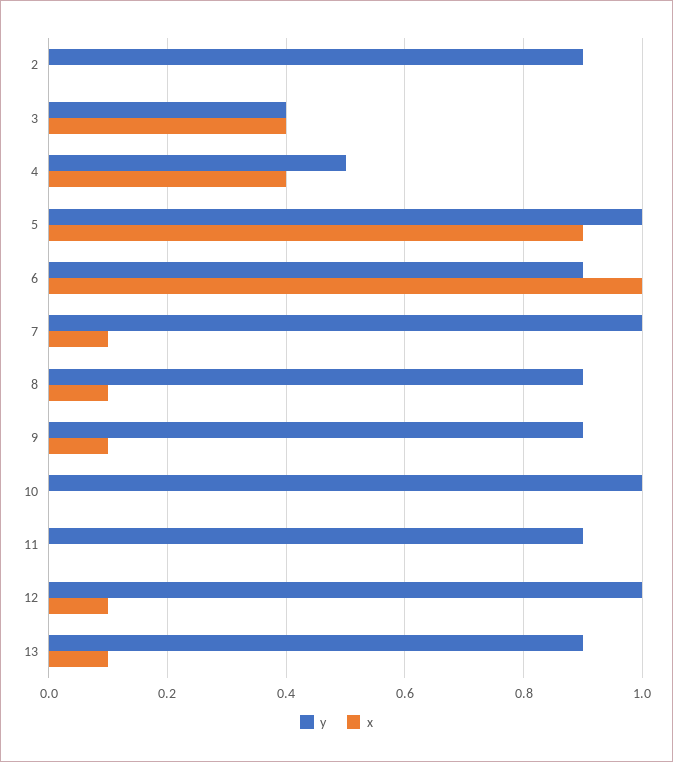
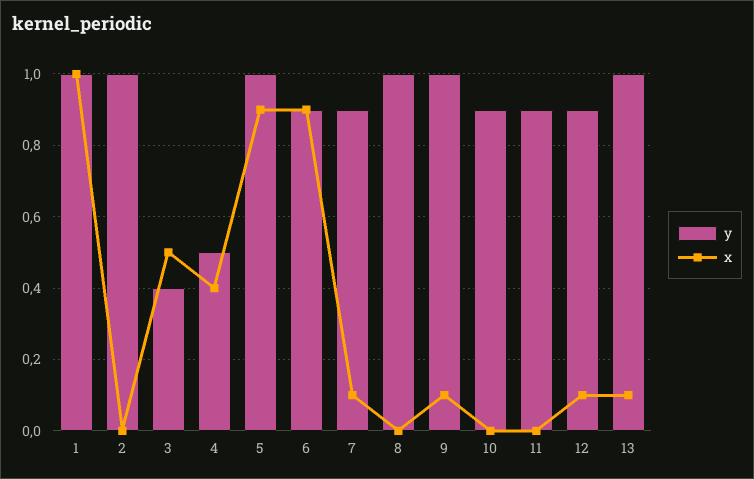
y, 2: 0.9 -> 1
x, 3: 0.4 -> 0.5
x, 6: 1 -> 0.9
y, 7: 1 -> 0.9
y, 8: 0.9 -> 1
x, 8: 0.1 -> 0
y, 9: 0.9 -> 1
y, 10: 1 -> 0.9
y, 12: 1 -> 0.9
y, 13: 0.9 -> 1
y, 1: none -> 1
x, 1: none -> 1

